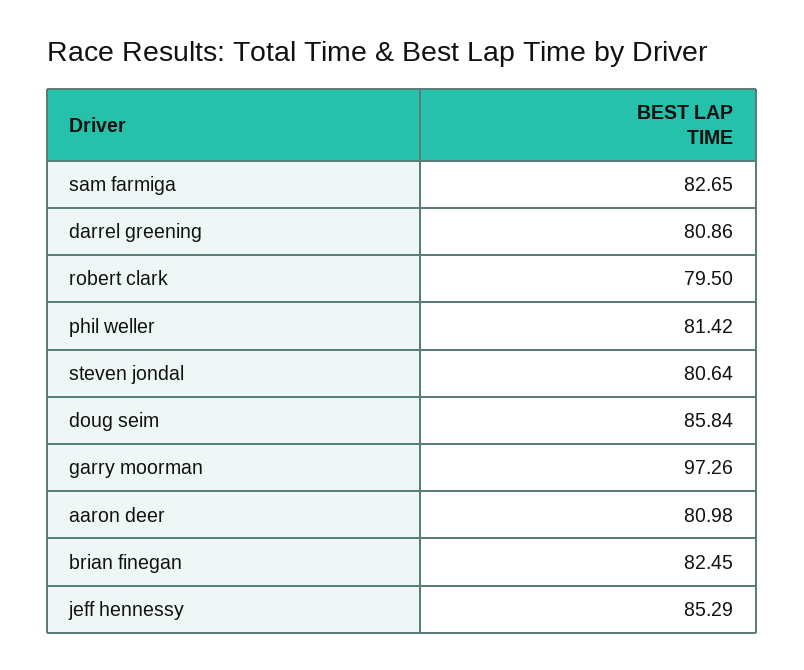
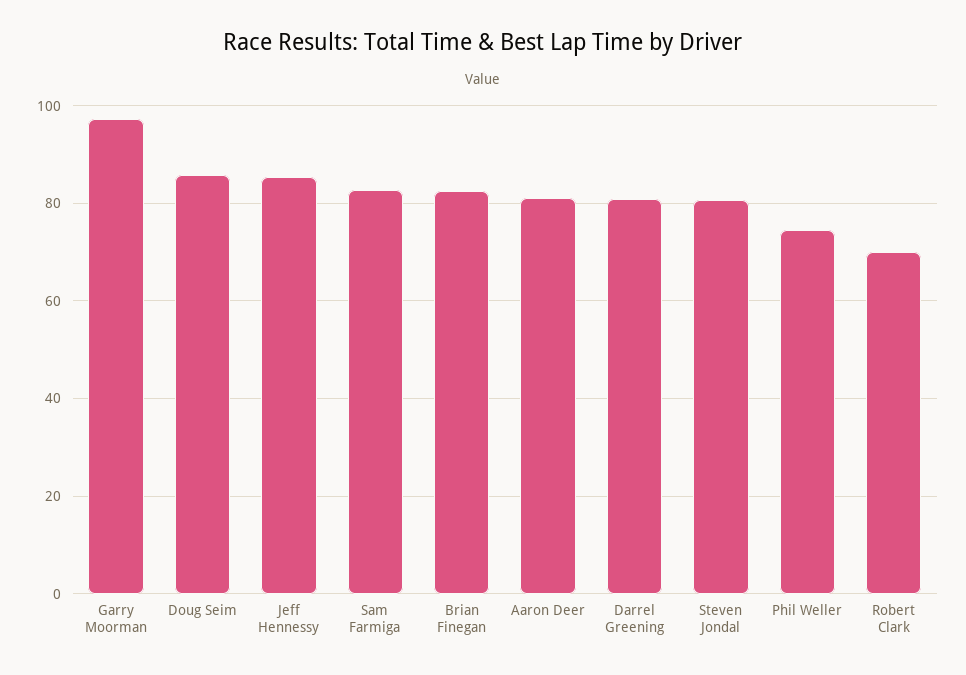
robert clark: 79.5 -> 70
phil weller: 81.42 -> 74

